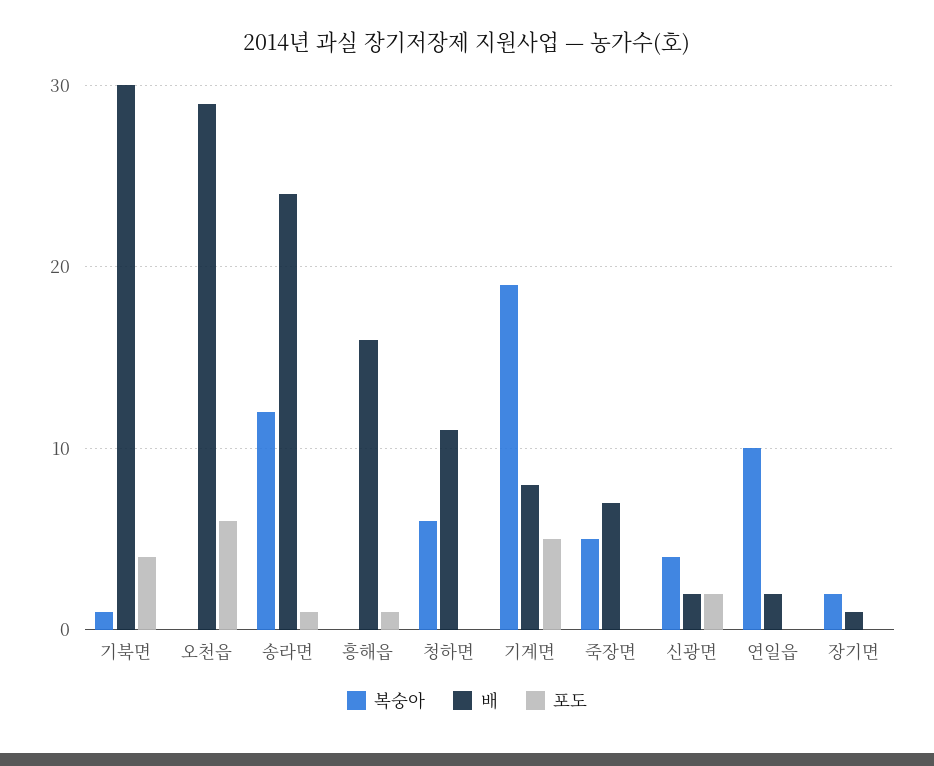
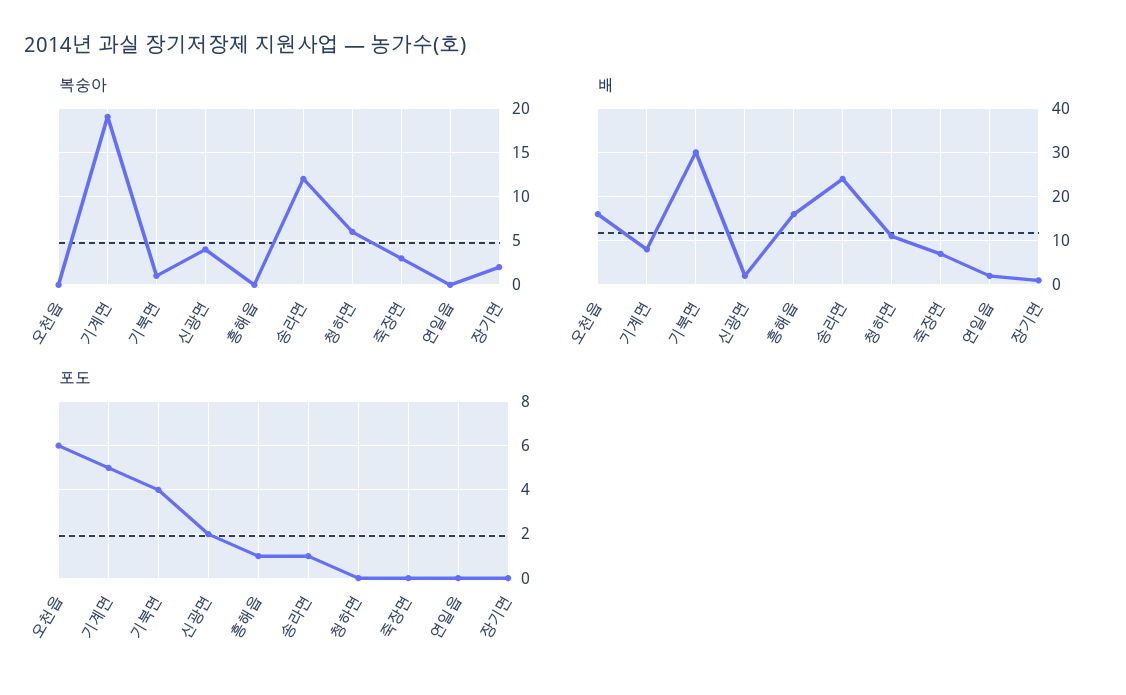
배, 오천읍: 29 -> 15
복숭아, 죽장면: 5 -> 3
복숭아, 연일읍: 10 -> 0

